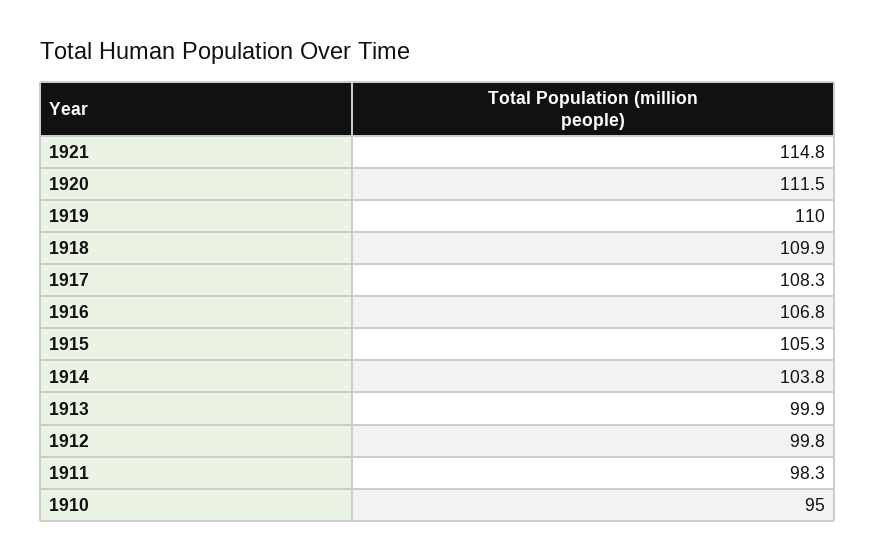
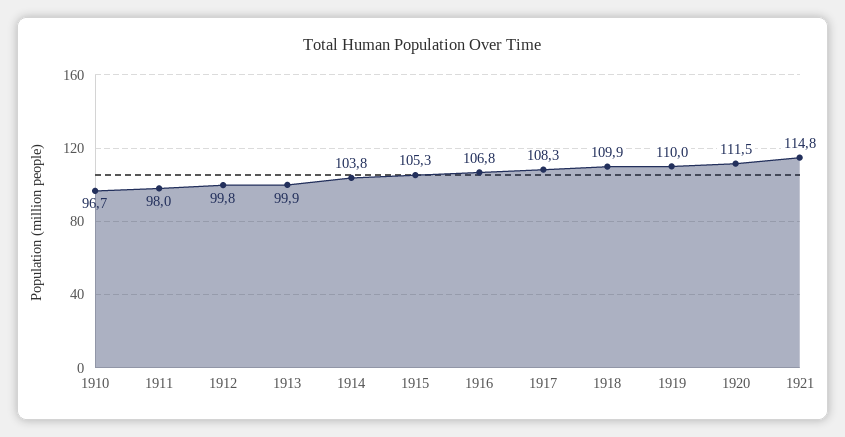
1911: 98.3 -> 98
1910: 95 -> 96.7

